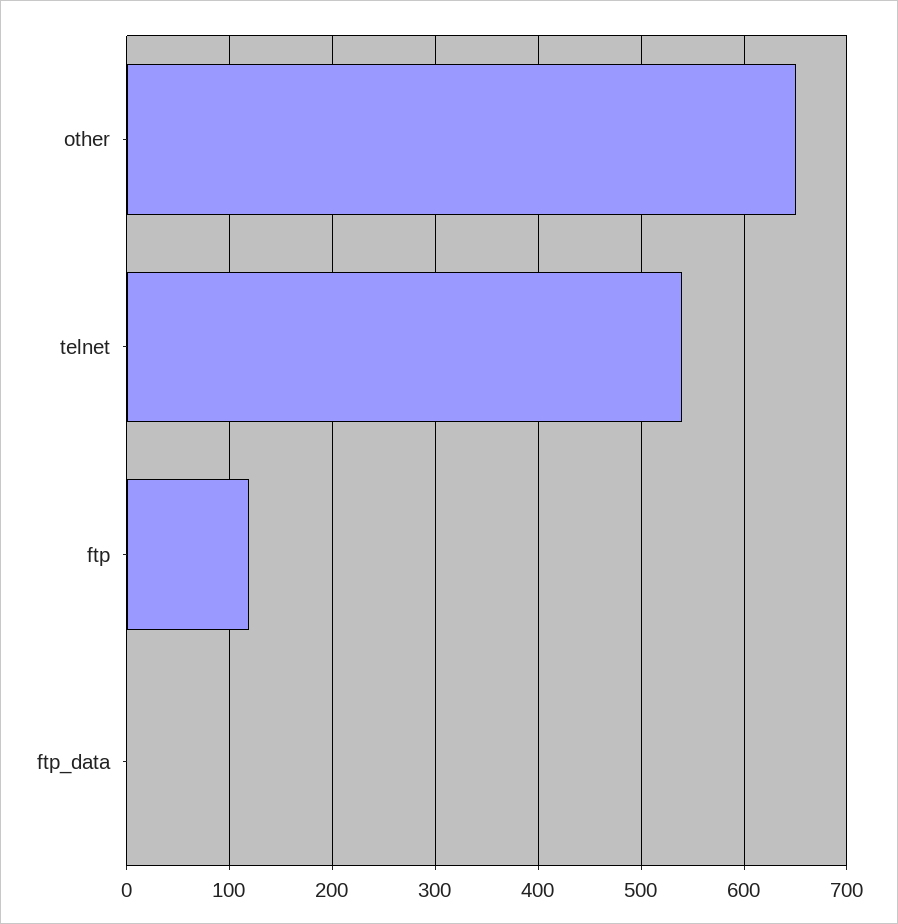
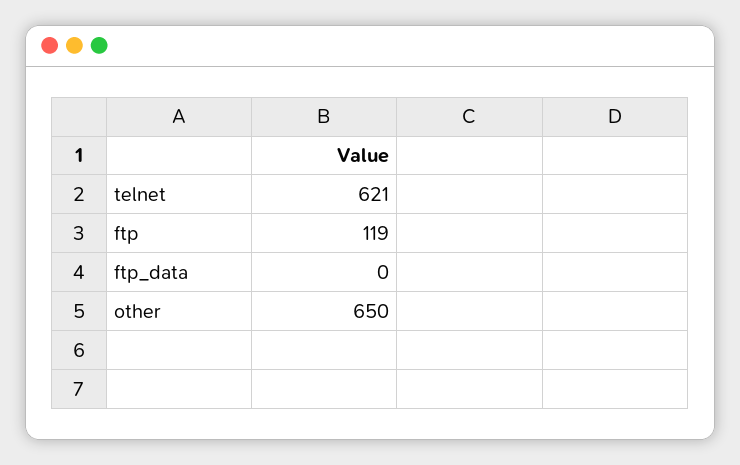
telnet: 540 -> 621

